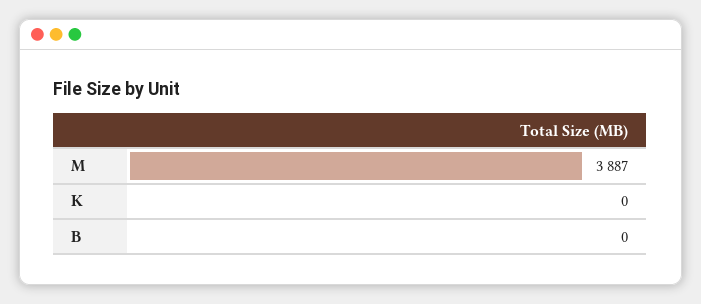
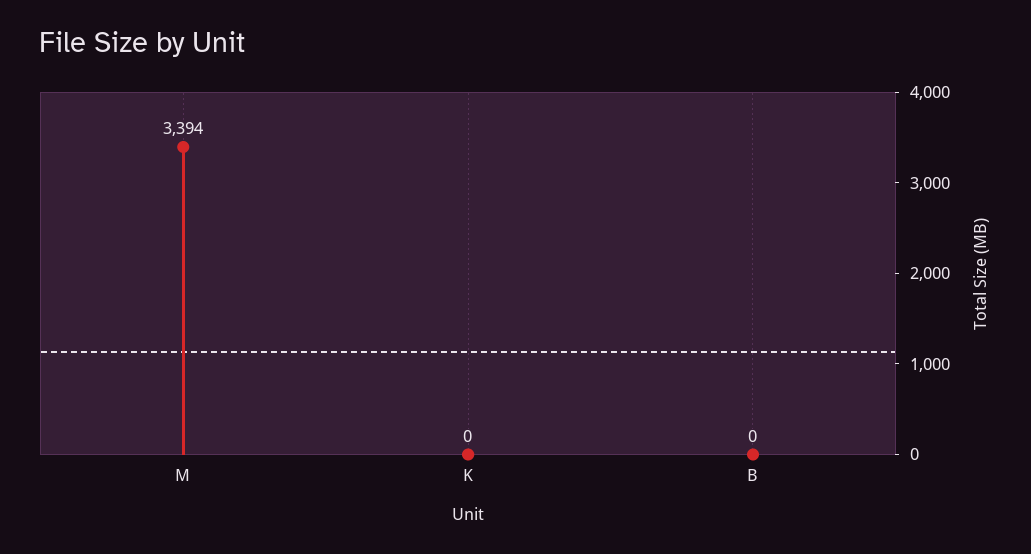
M: 3887 -> 3394

